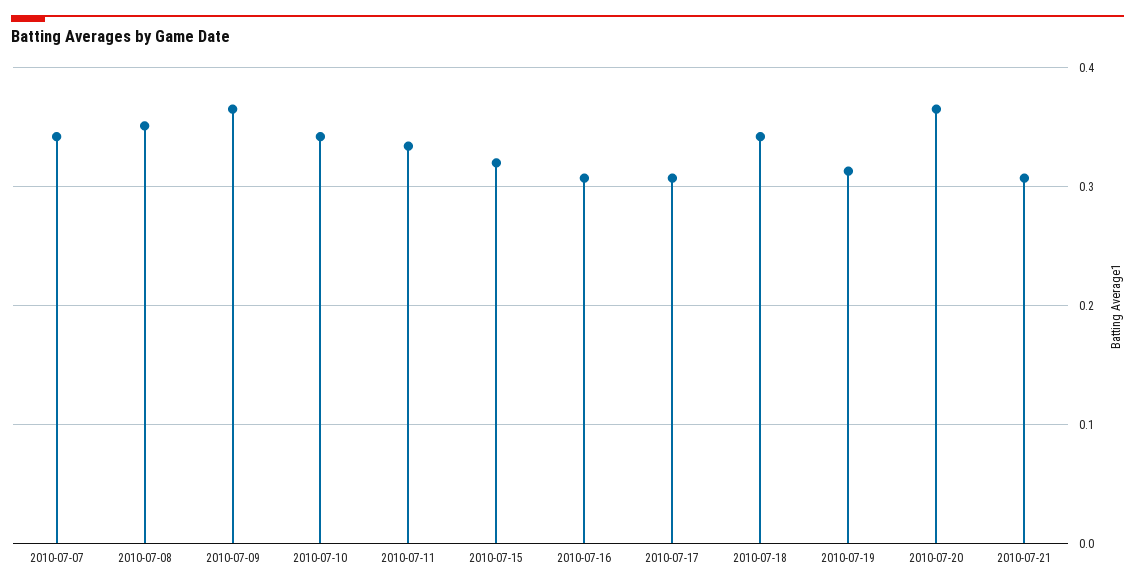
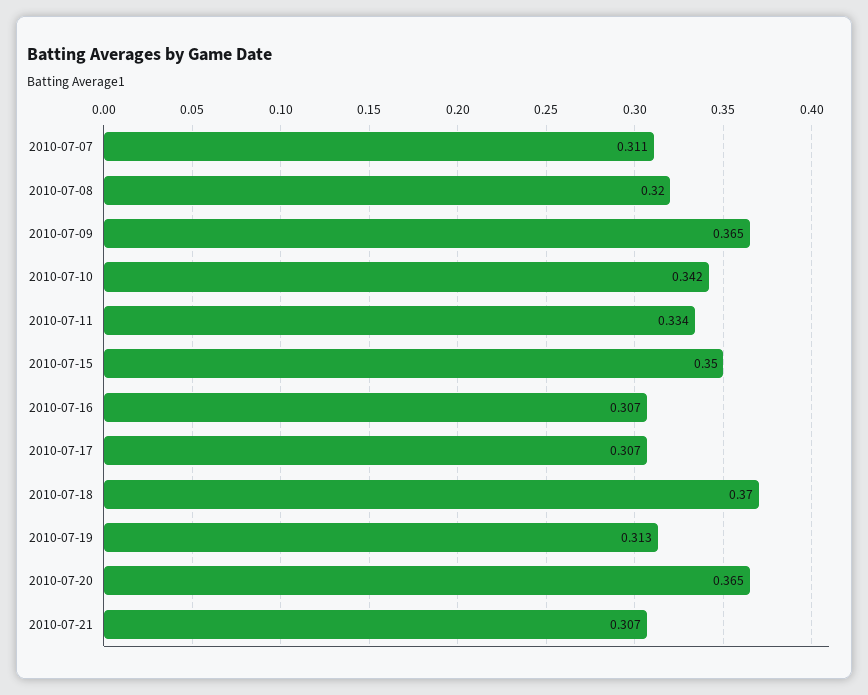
2010-07-07: 0.34 -> 0.311
2010-07-08: 0.35 -> 0.32
2010-07-15: 0.32 -> 0.35
2010-07-18: 0.34 -> 0.37

